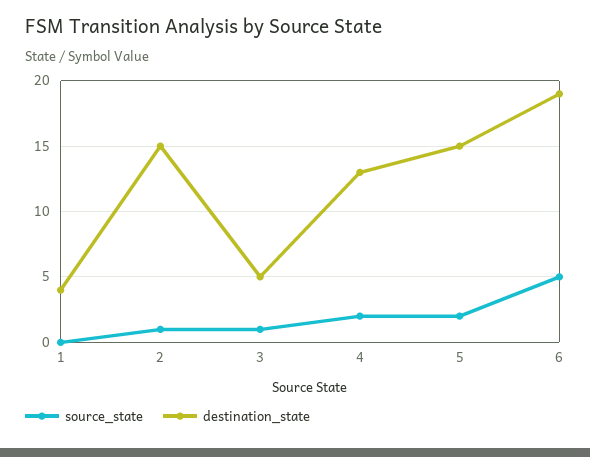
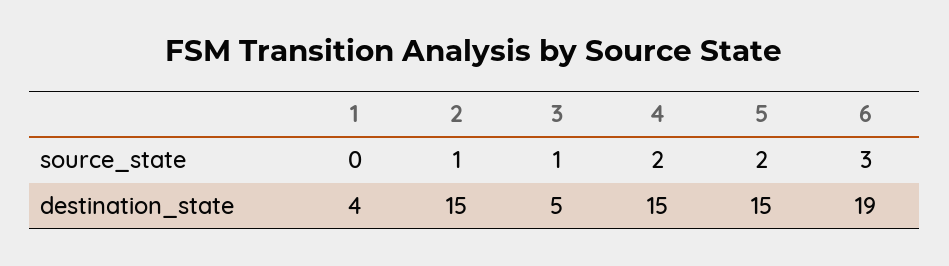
destination_state, 4: 13 -> 15
source_state, 6: 5 -> 3

